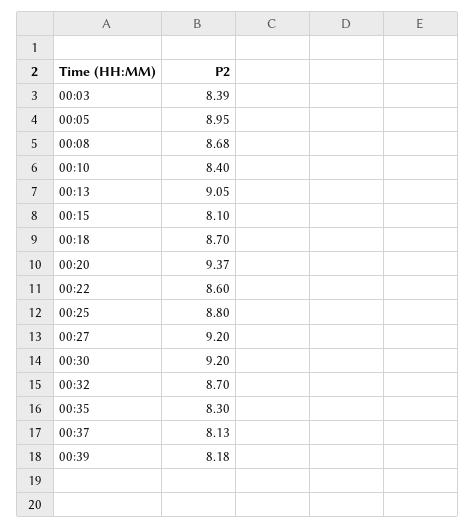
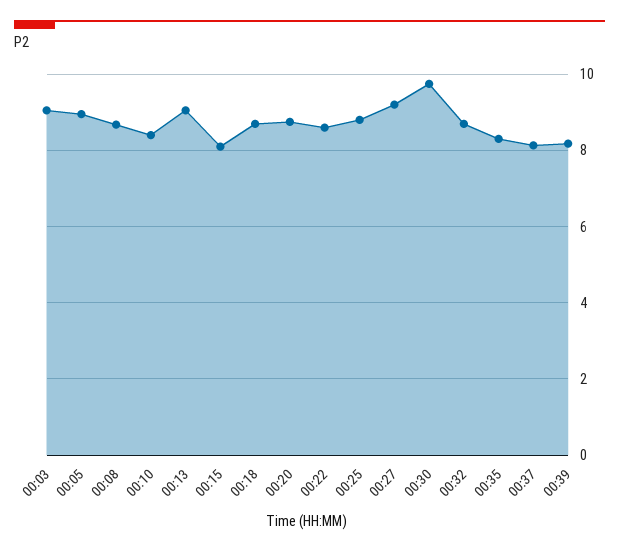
00:03: 8.39 -> 9
00:20: 9.37 -> 8.8
00:30: 9.2 -> 9.8

